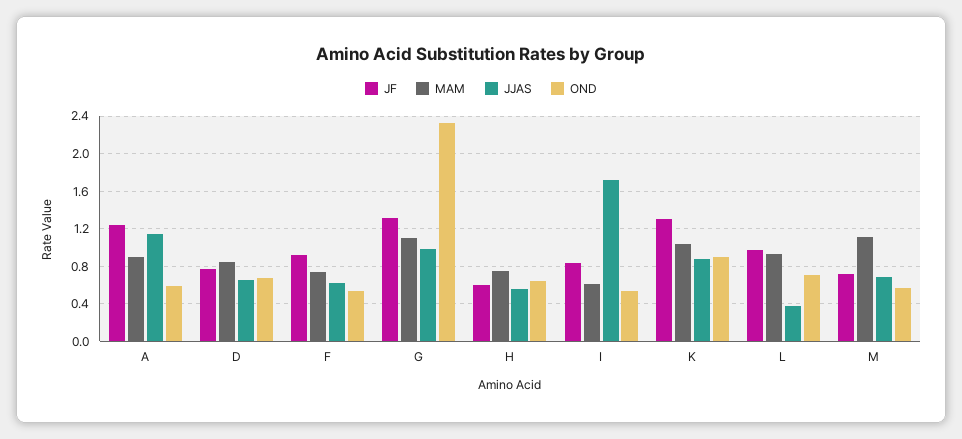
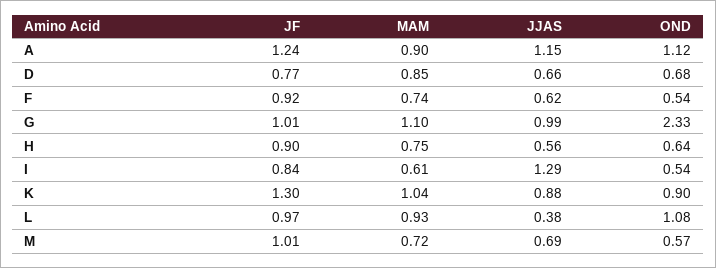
OND, A: 0.6 -> 1.12
JF, G: 1.3 -> 1.01
JF, H: 0.6 -> 0.9
JJAS, I: 1.7 -> 1.29
OND, L: 0.7 -> 1.08
JF, M: 0.7 -> 1.01
MAM, M: 1.1 -> 0.72

